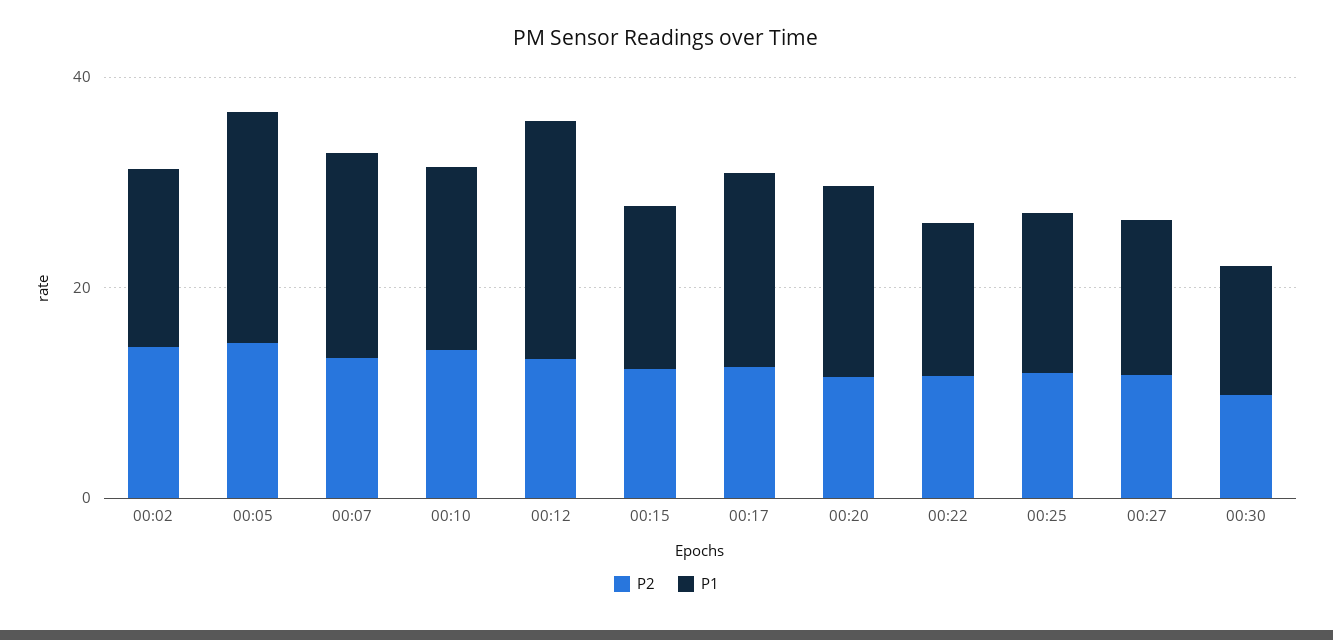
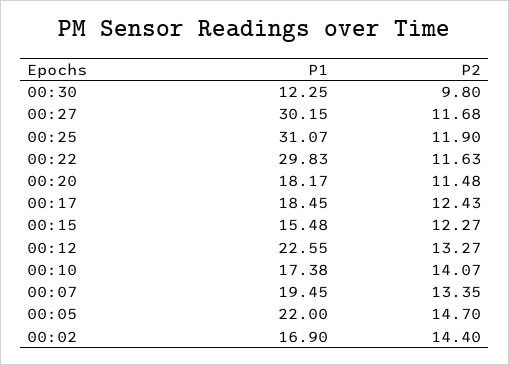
P1, 00:22: 15 -> 29.83
P1, 00:25: 15 -> 31.07
P1, 00:27: 15 -> 30.15

